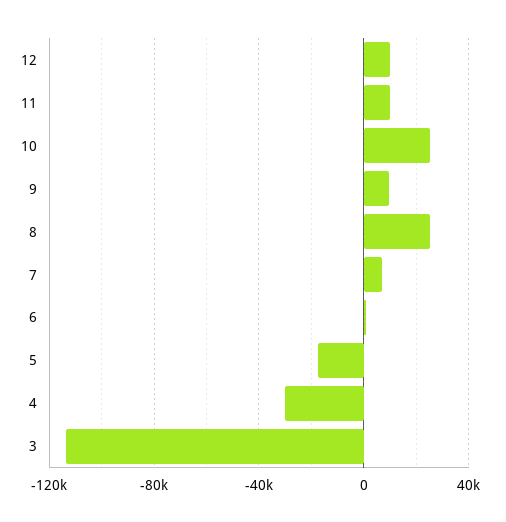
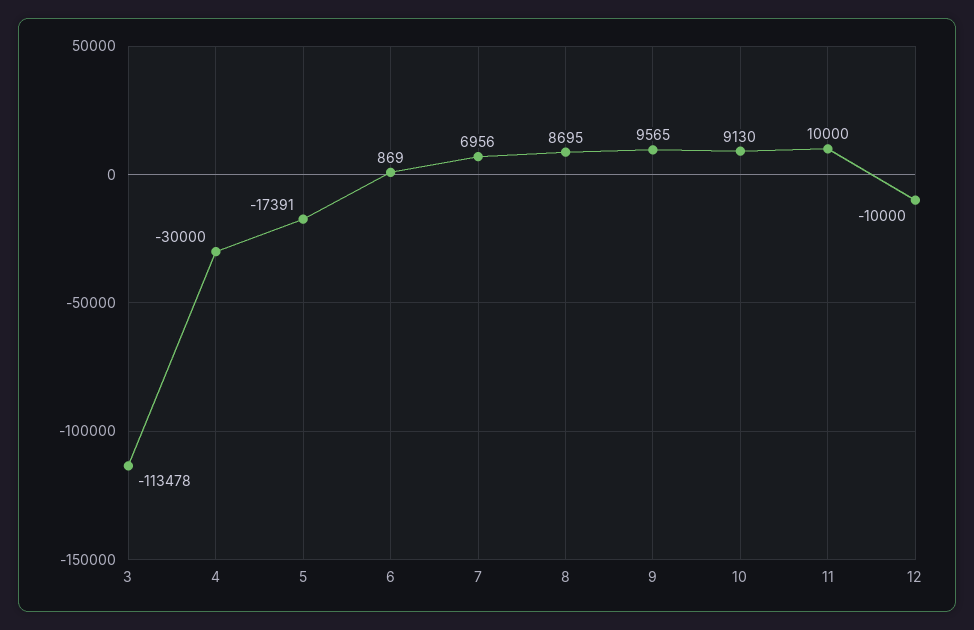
12: 10000 -> -10000
10: 25000 -> 9130
8: 25000 -> 8695

